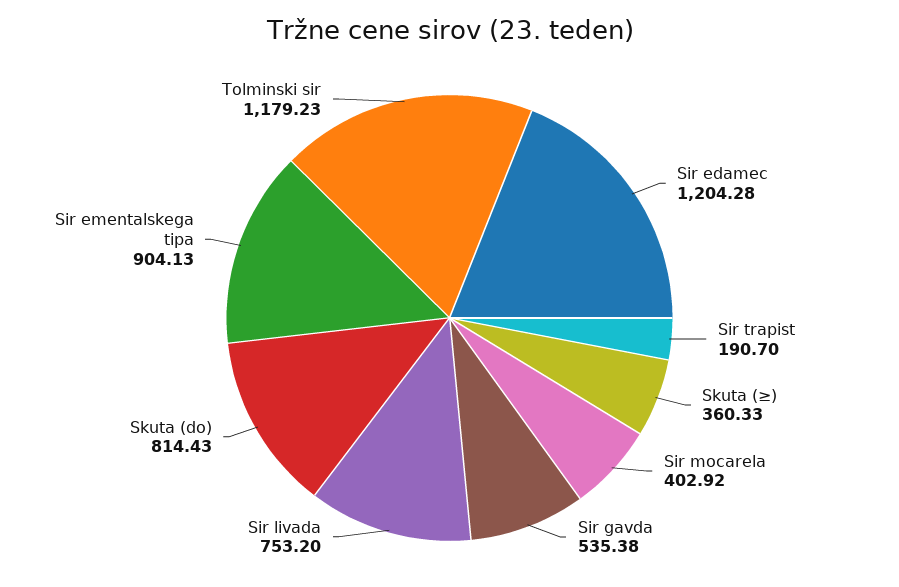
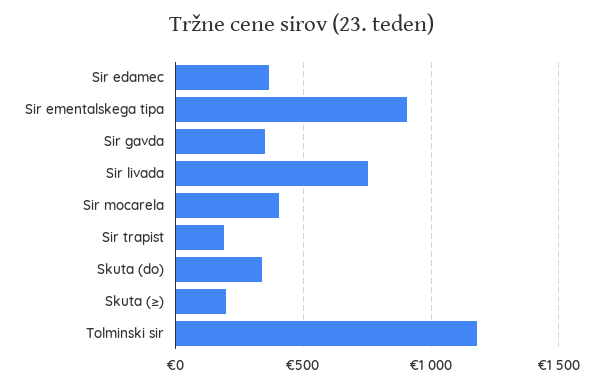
Sir edamec: 1204.28 -> 350
Skuta (≥): 360.33 -> 200
Sir gavda: 535.38 -> 350
Skuta (do): 814.43 -> 350

